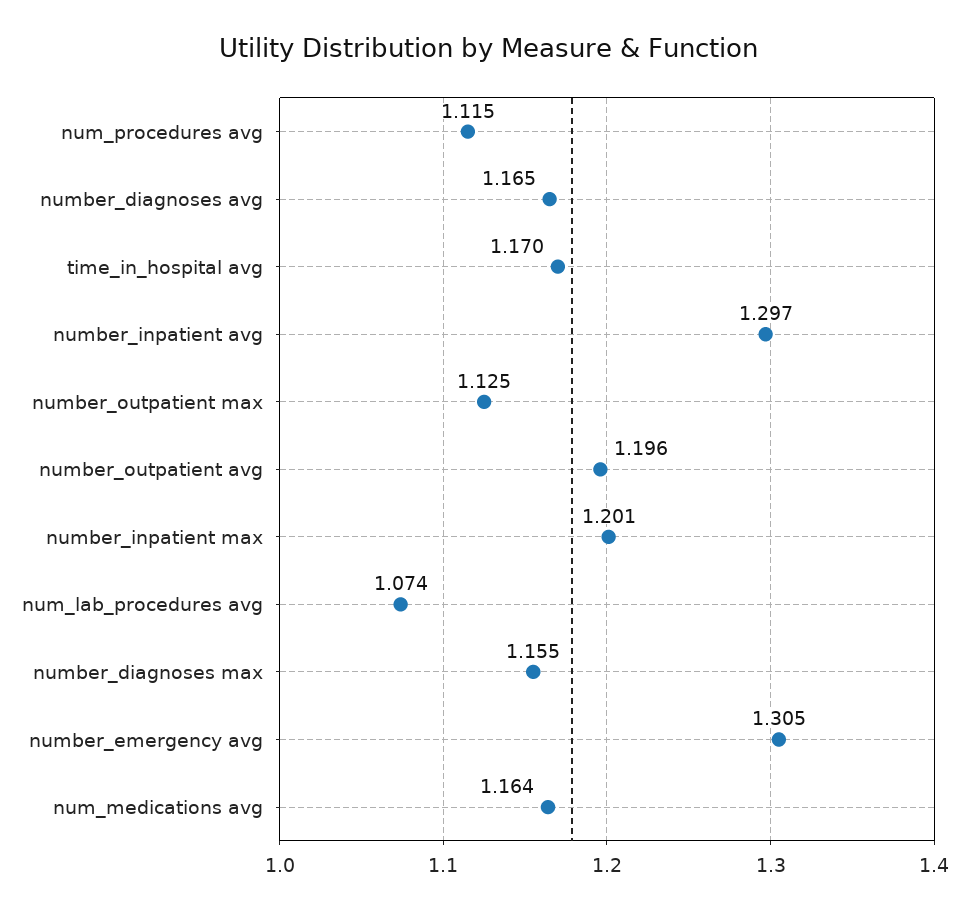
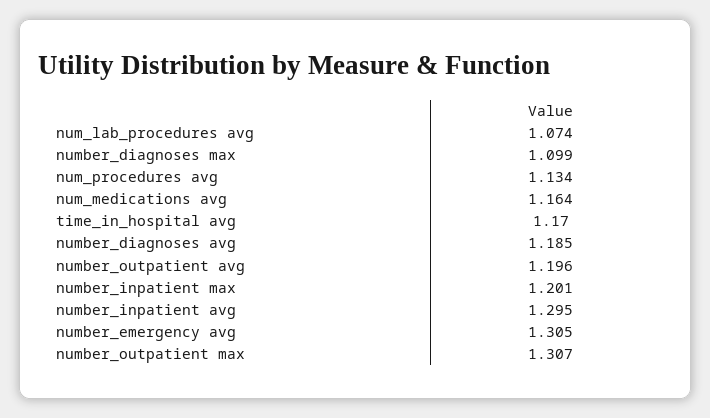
num_procedures avg: 1.115 -> 1.134
number_diagnoses avg: 1.165 -> 1.185
number_inpatient avg: 1.297 -> 1.295
number_outpatient max: 1.125 -> 1.307
number_diagnoses max: 1.155 -> 1.099

